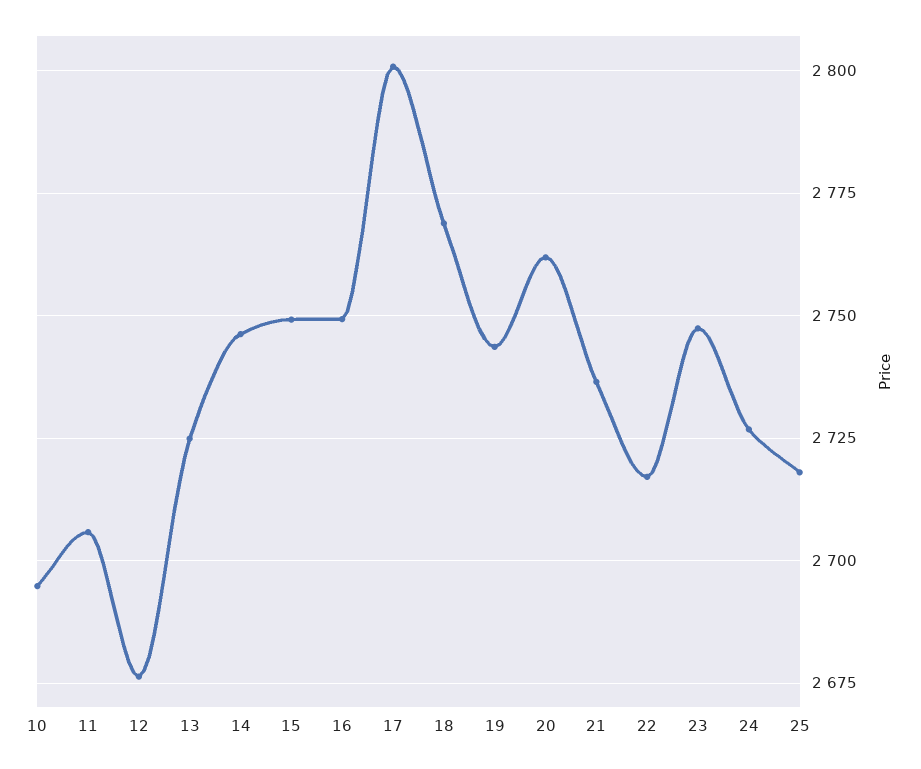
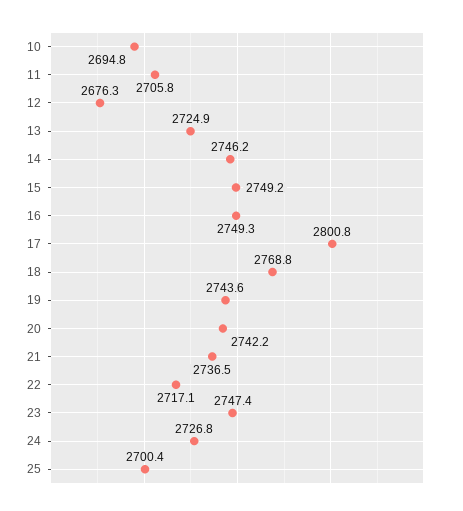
20: 2762.5 -> 2742.2
25: 2717.5 -> 2700.4

